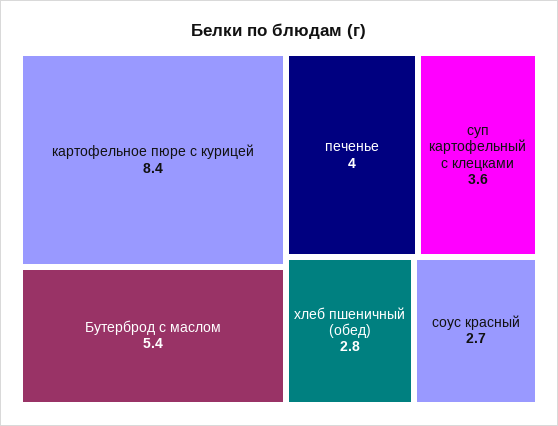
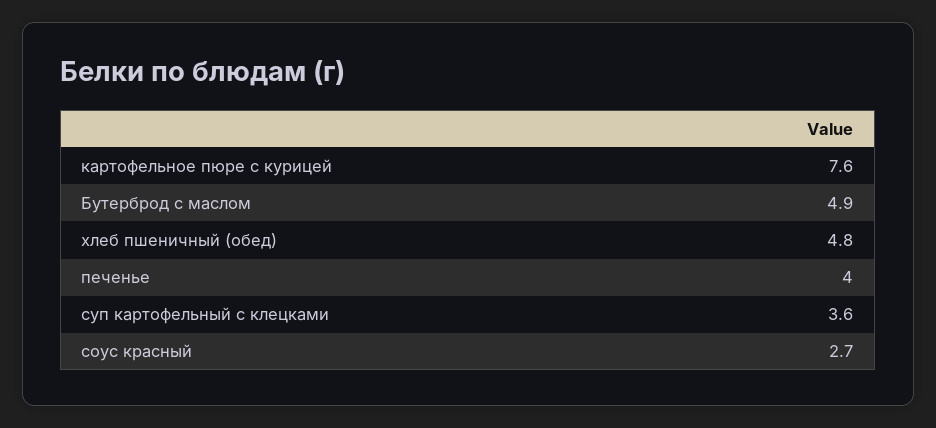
картофельное пюре с курицей: 8.4 -> 7.6
Бутерброд с маслом: 5.4 -> 4.9
хлеб пшеничный (обед): 2.8 -> 4.8

